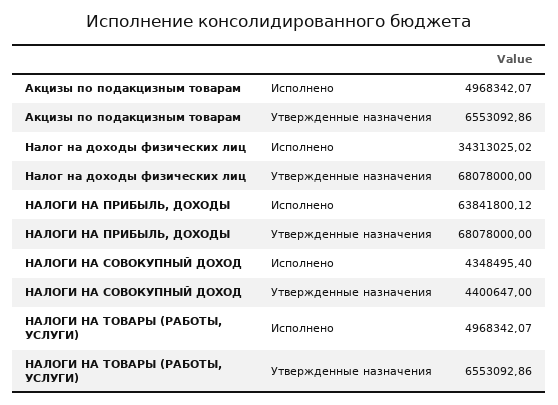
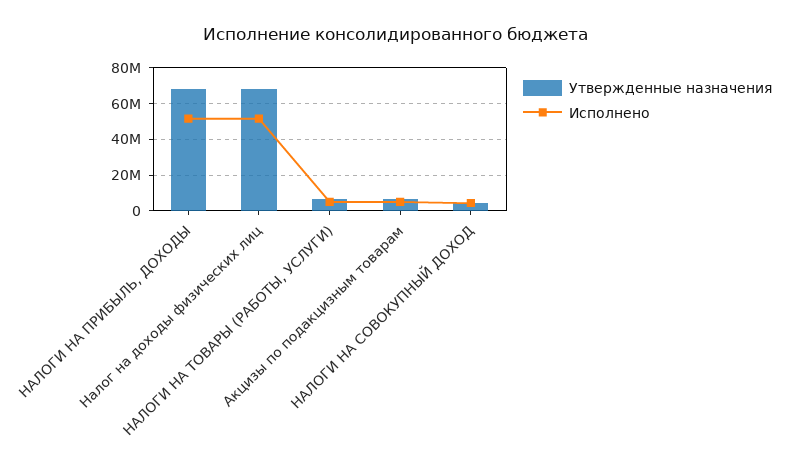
Исполнено, Налог на доходы физических лиц: 34313025.02 -> 50000000
Исполнено, НАЛОГИ НА ПРИБЫЛЬ, ДОХОДЫ: 63841800.12 -> 50000000

